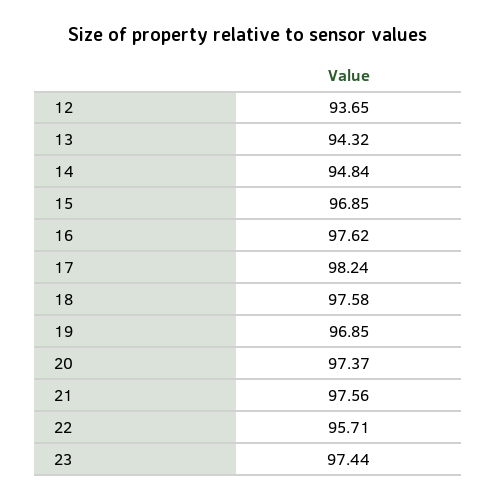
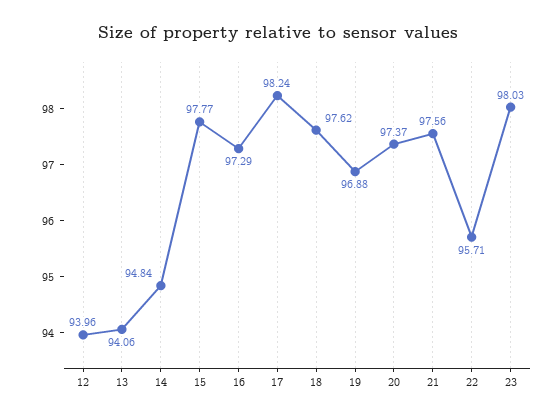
12: 93.65 -> 93.96
13: 94.32 -> 94.06
15: 96.85 -> 97.77
16: 97.62 -> 97.29
18: 97.58 -> 97.62
19: 96.85 -> 96.88
23: 97.44 -> 98.03

